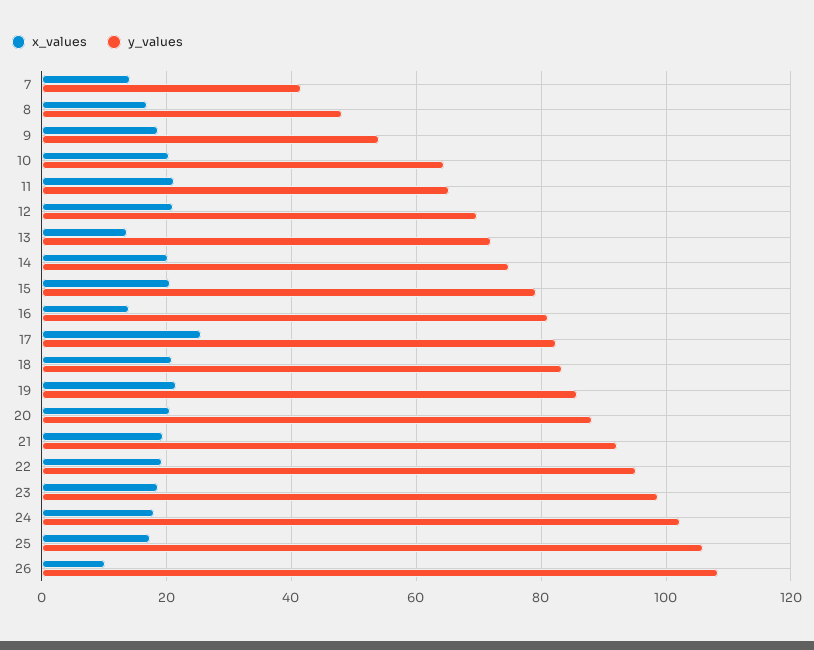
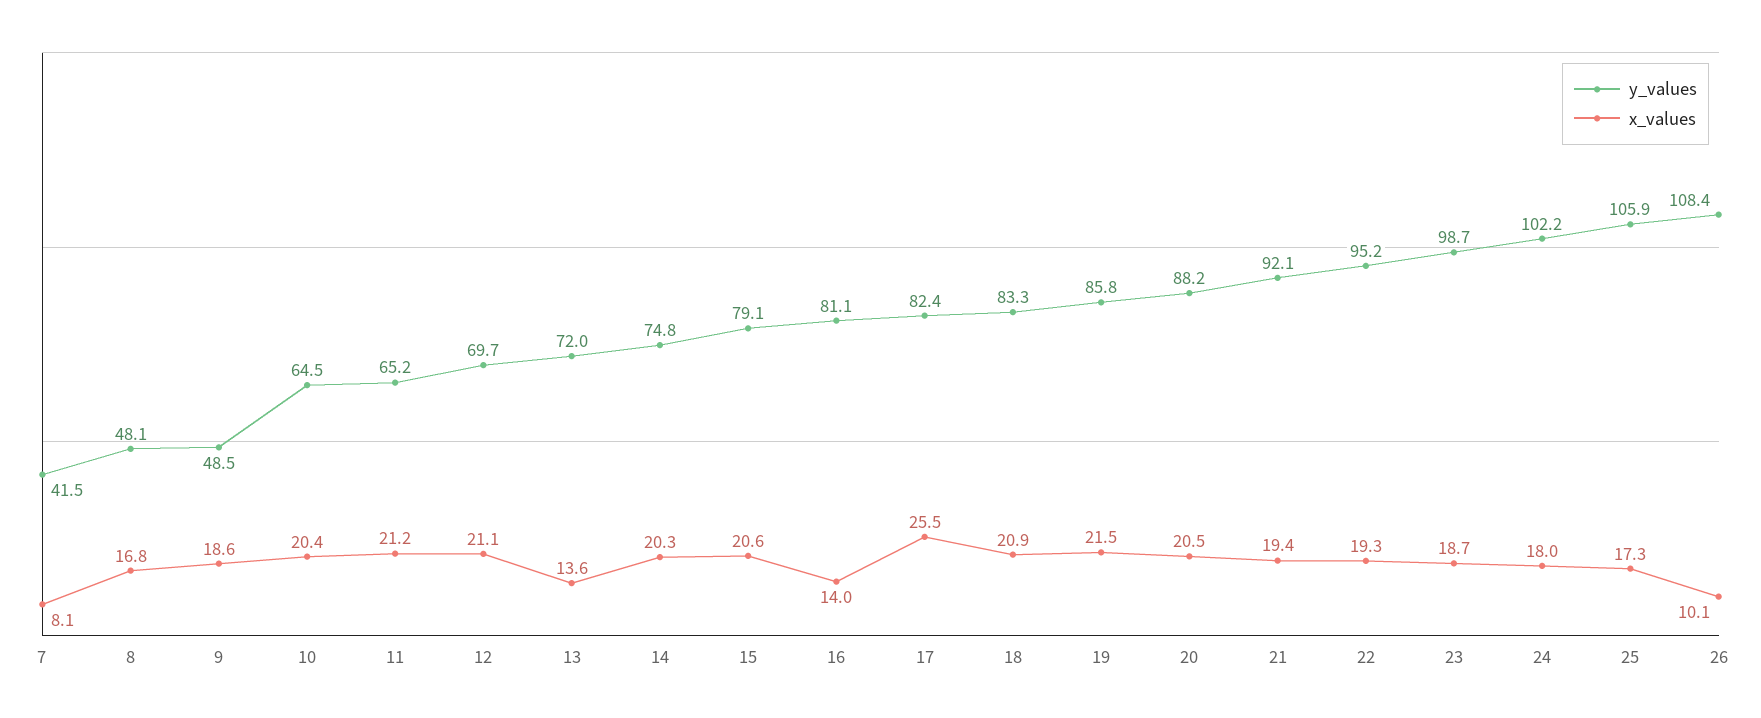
x_values, 7: 14 -> 8.1
y_values, 9: 54 -> 48.5

